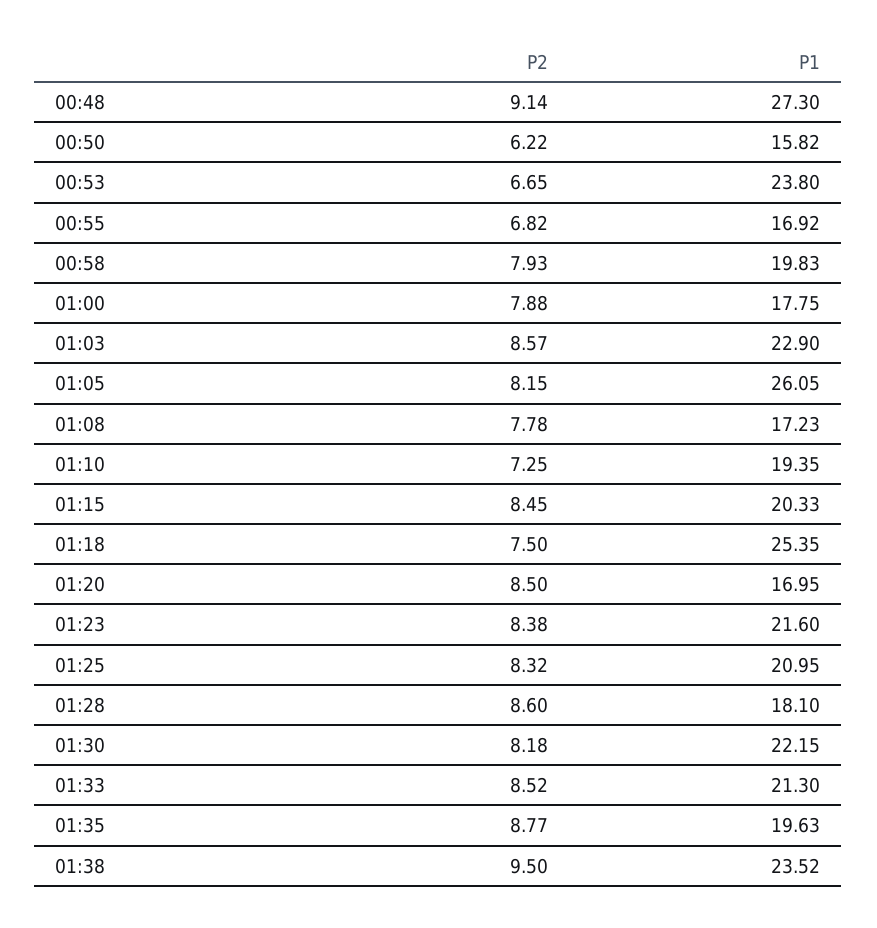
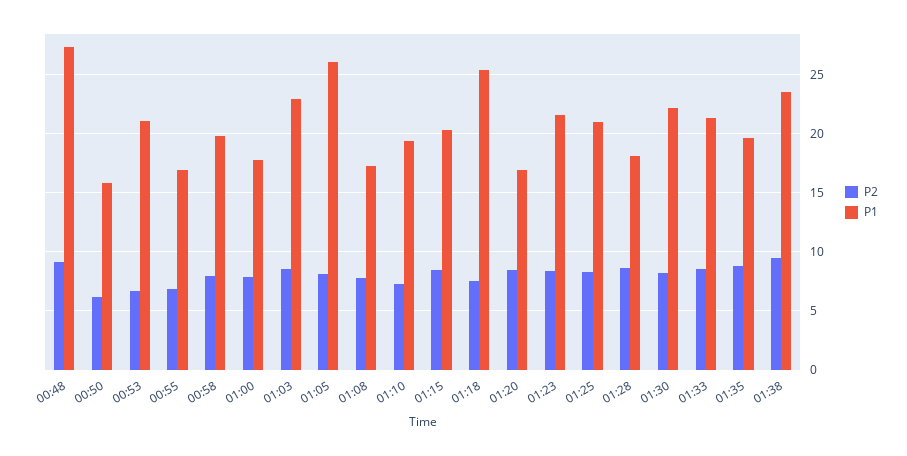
P1, 00:53: 23.8 -> 21

